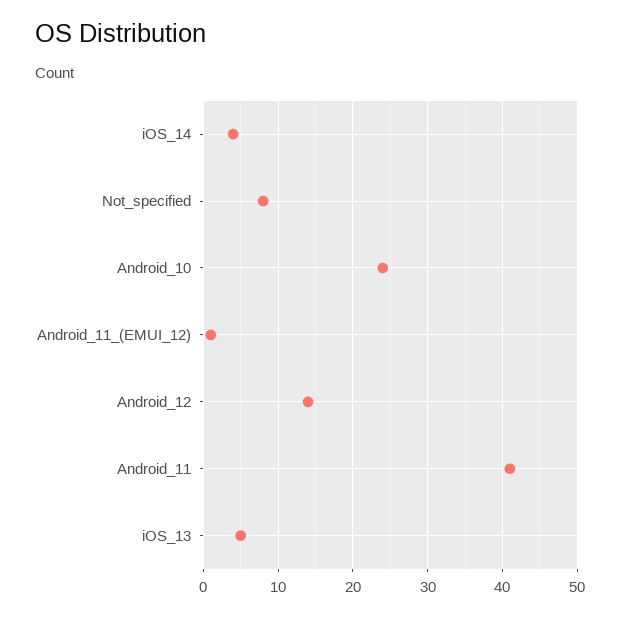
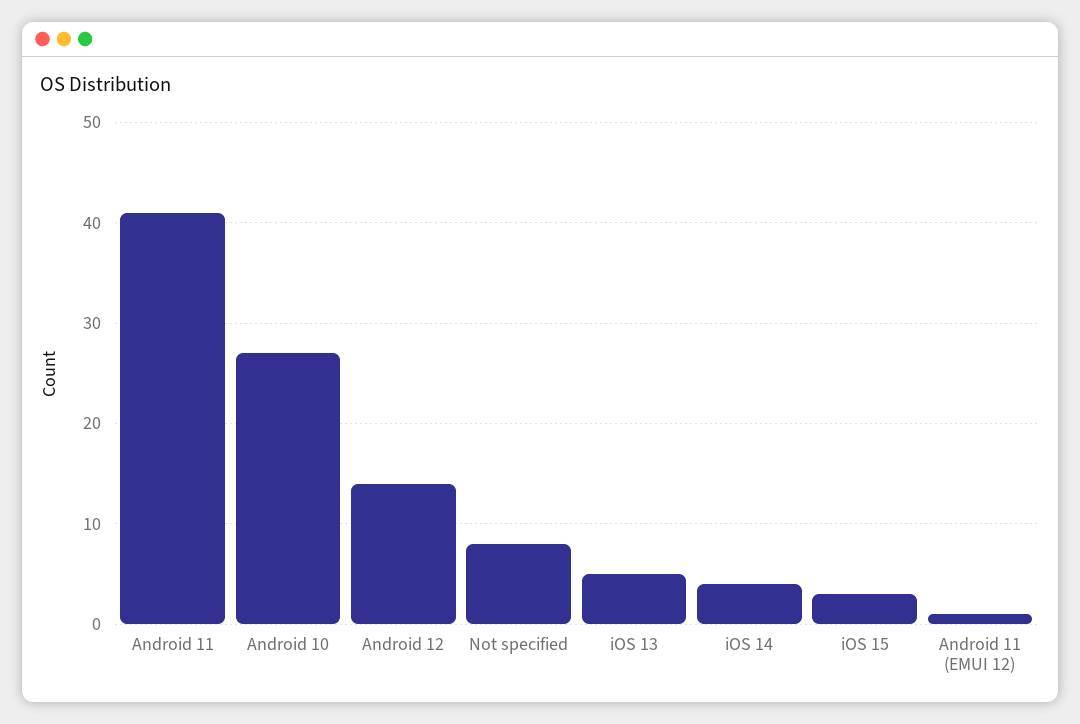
Android_10: 24 -> 27
iOS 15: none -> 3

